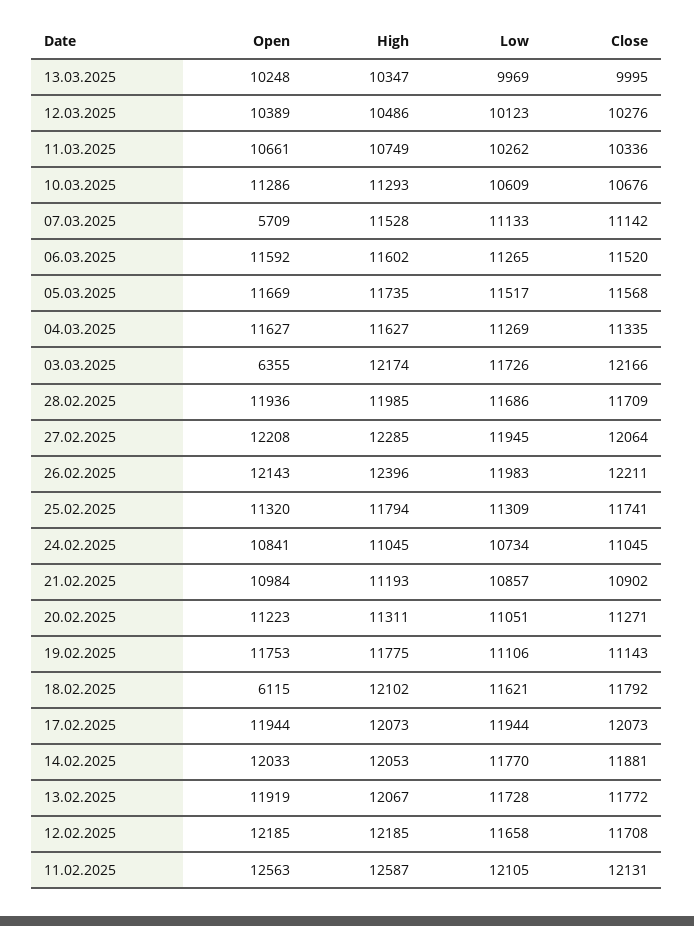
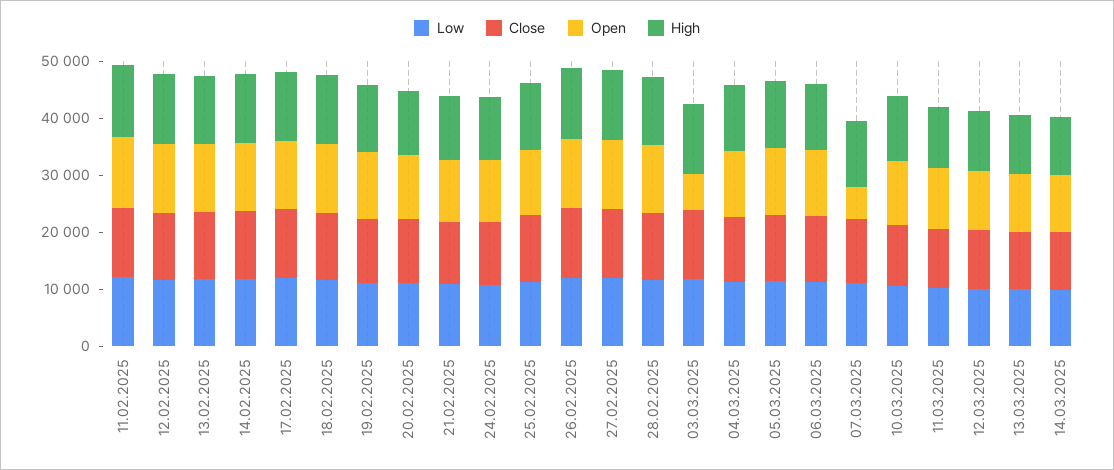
Open, 18.02.2025: 6115 -> 12000
Low, 14.03.2025: none -> 10000
Close, 14.03.2025: none -> 10000
Open, 14.03.2025: none -> 10000
High, 14.03.2025: none -> 10000

